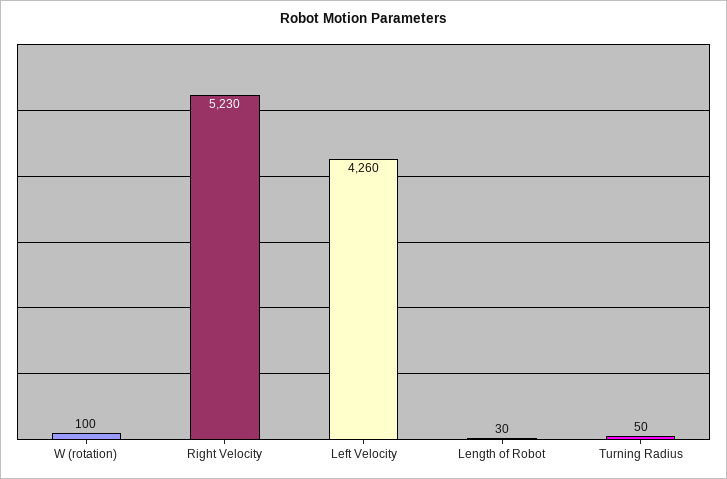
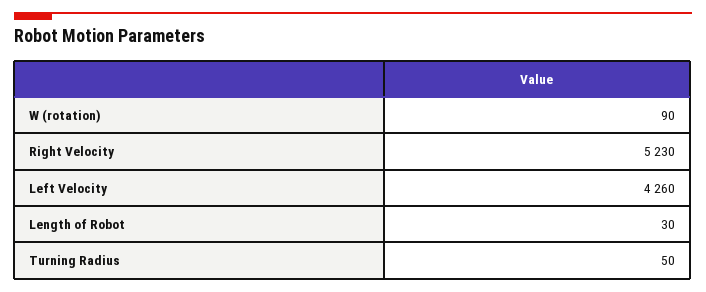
W (rotation): 100 -> 90

